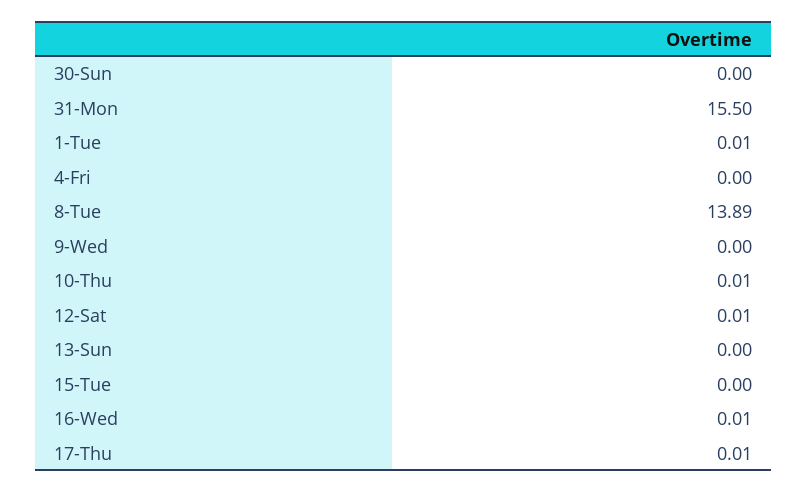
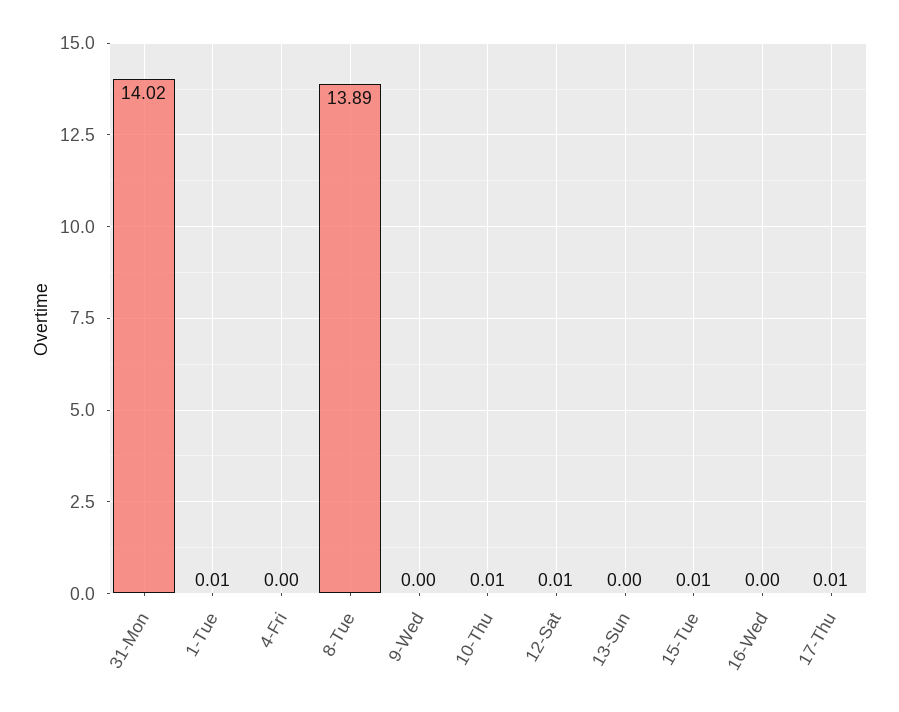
30-Sun: 0 -> none
31-Mon: 15.5 -> 14.02
15-Tue: 0 -> 0.01
16-Wed: 0.01 -> 0

